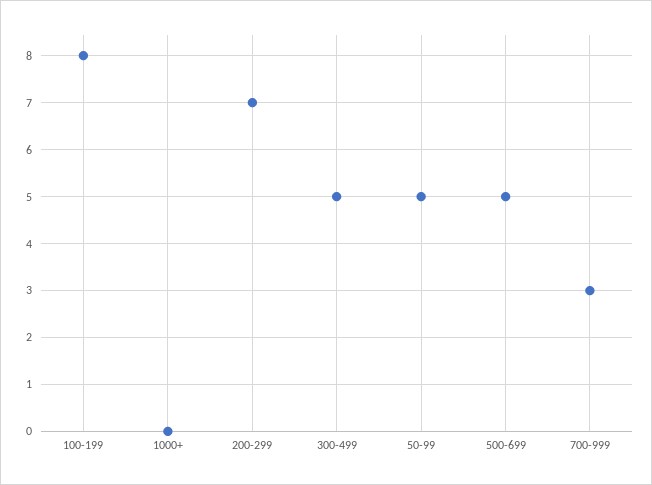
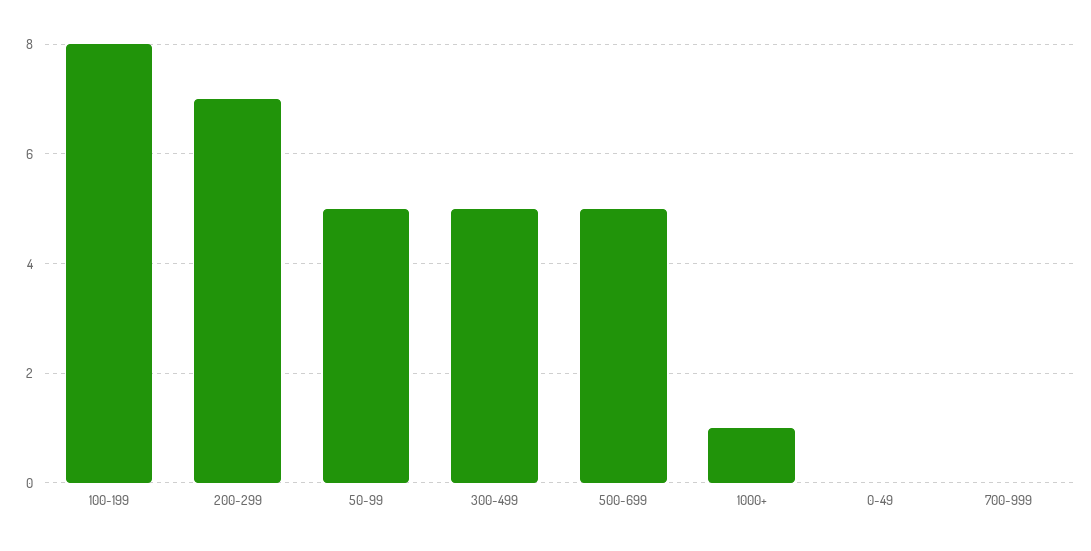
1000+: 0 -> 1
700-999: 3 -> 0
0-49: none -> 0

